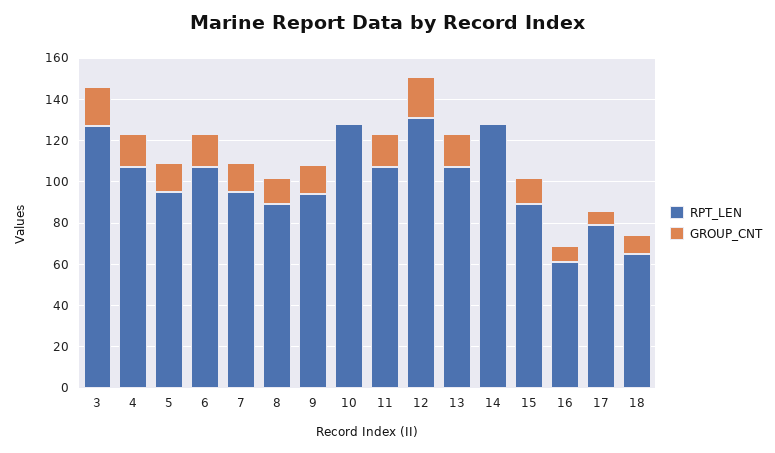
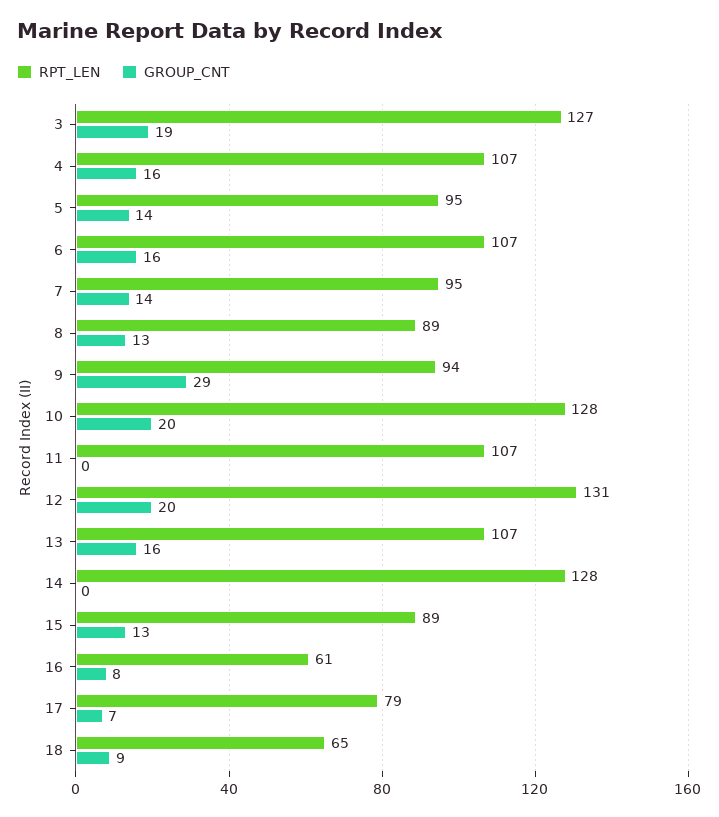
GROUP_CNT, 9: 15 -> 29
GROUP_CNT, 10: 0 -> 20
GROUP_CNT, 11: 15 -> 0

